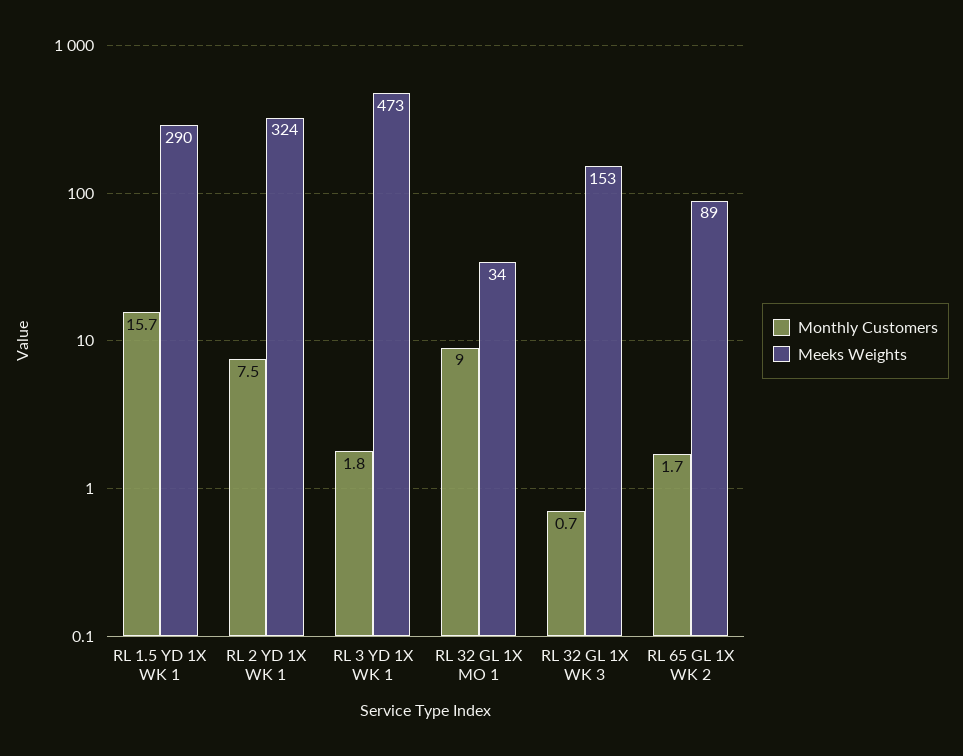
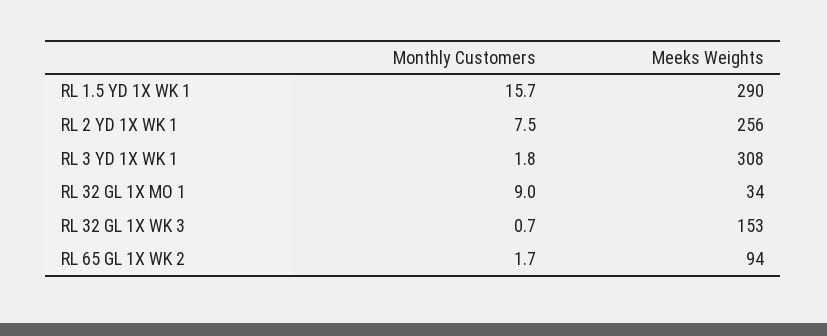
Meeks Weights, RL 2 YD 1X WK 1: 324 -> 256
Meeks Weights, RL 3 YD 1X WK 1: 473 -> 308
Meeks Weights, RL 65 GL 1X WK 2: 89 -> 94

